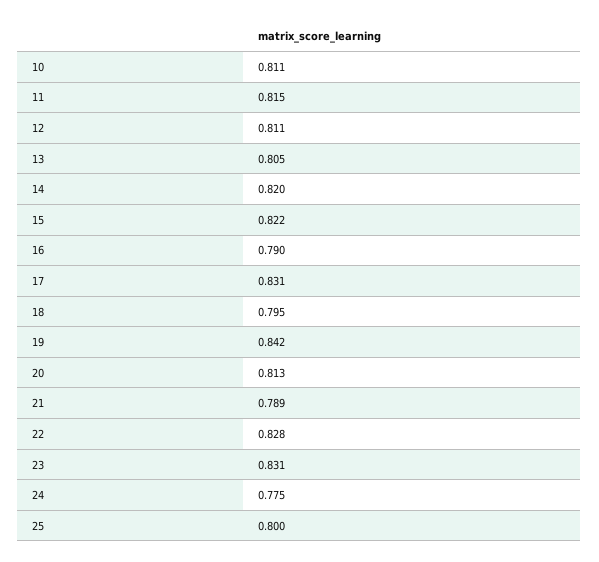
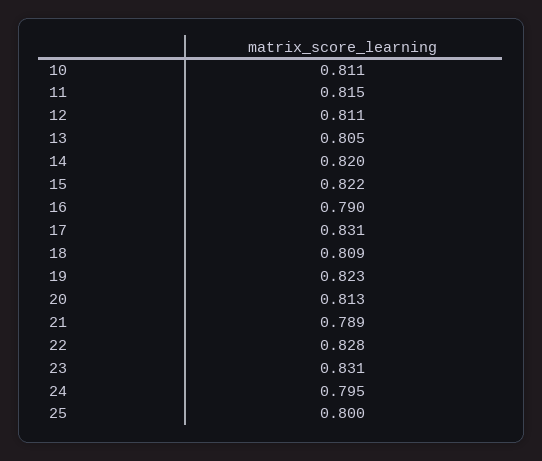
18: 0.795 -> 0.809
19: 0.842 -> 0.823
24: 0.775 -> 0.795

